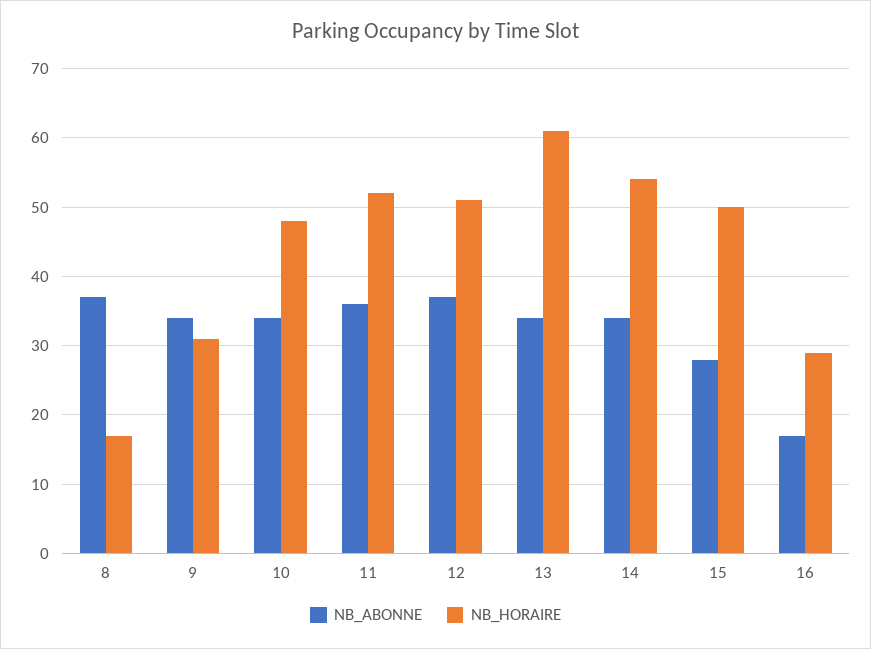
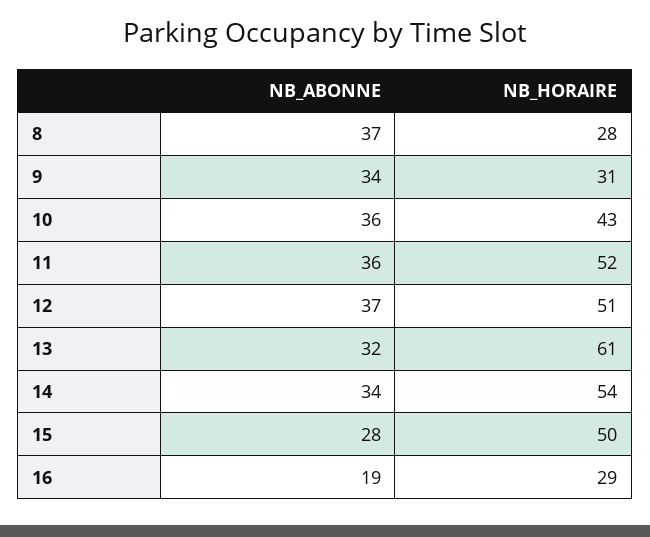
NB_HORAIRE, 8: 17 -> 28
NB_ABONNE, 10: 34 -> 36
NB_HORAIRE, 10: 48 -> 43
NB_ABONNE, 13: 34 -> 32
NB_ABONNE, 16: 17 -> 19

